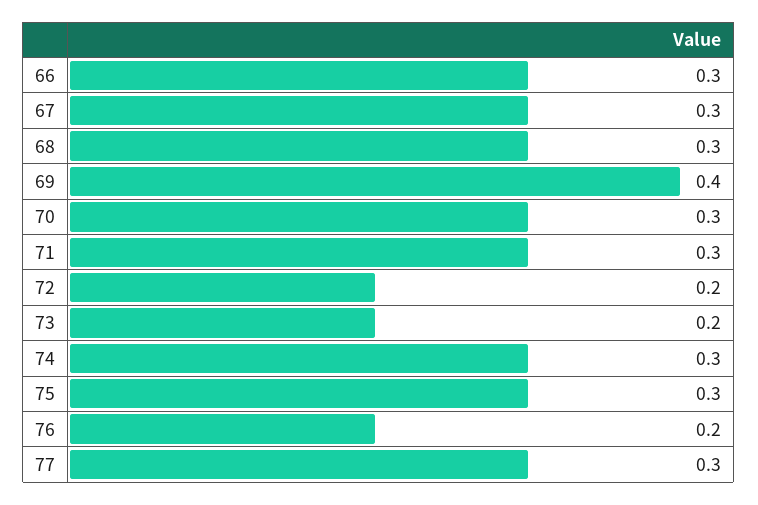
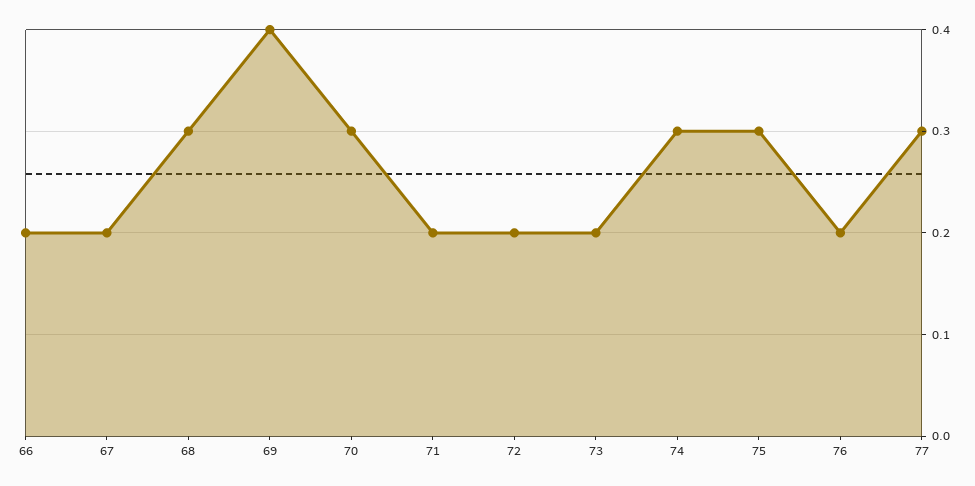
66: 0.3 -> 0.2
67: 0.3 -> 0.2
71: 0.3 -> 0.2

